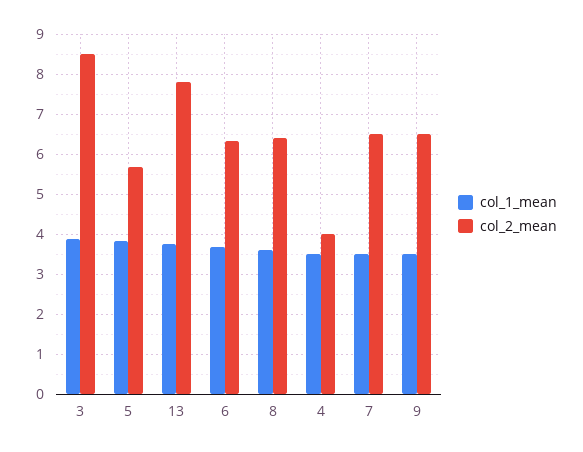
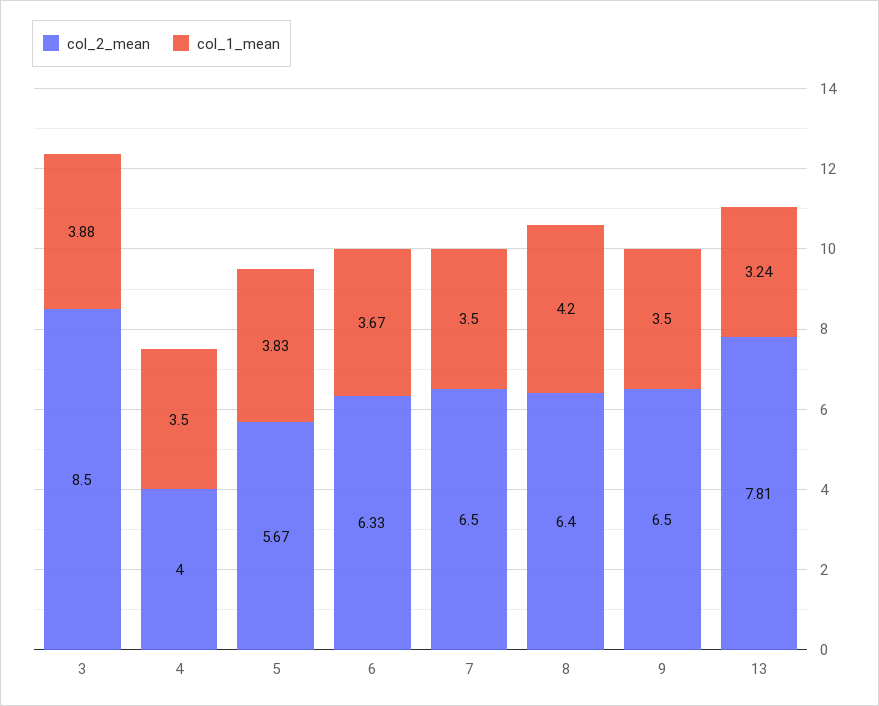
col_1_mean, 13: 3.8 -> 3.24
col_1_mean, 8: 3.6 -> 4.2

